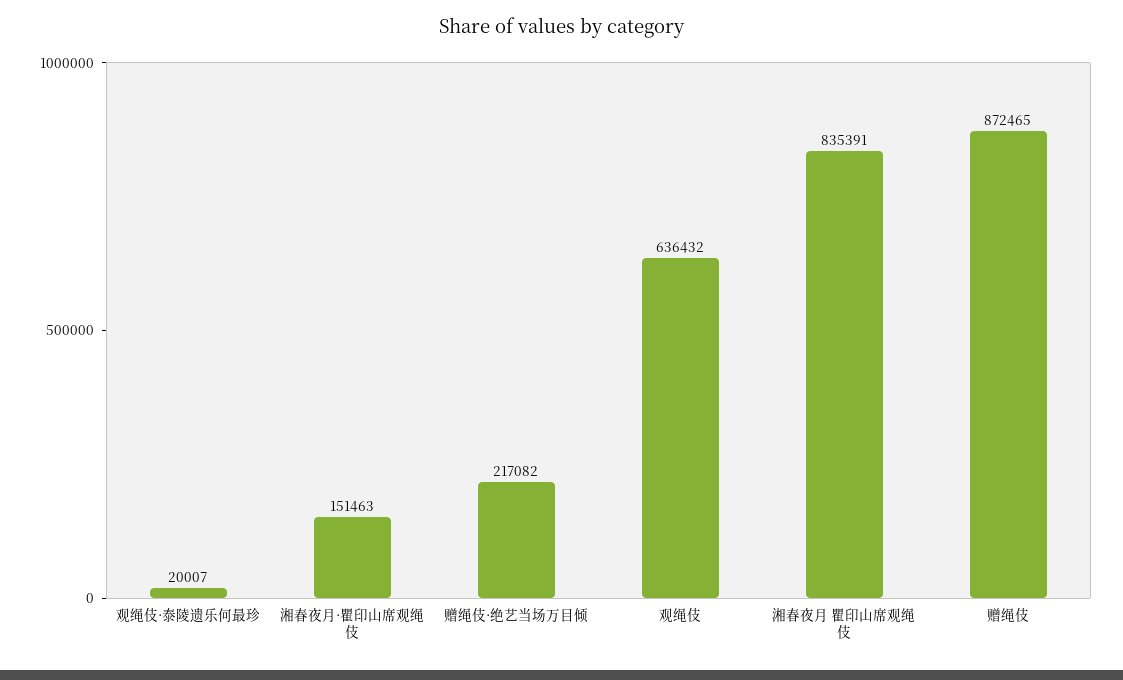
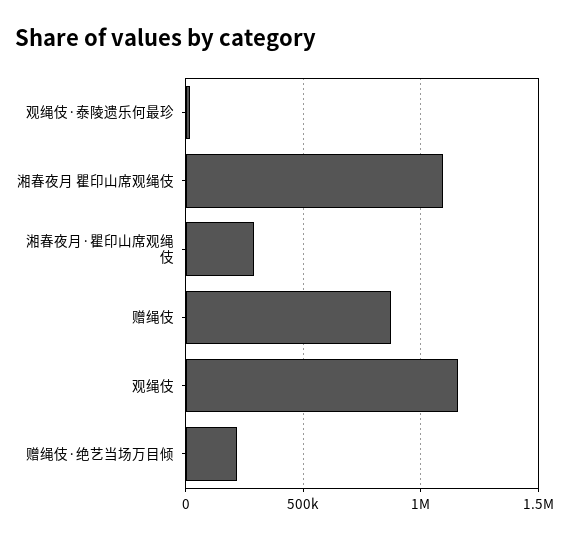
湘春夜月·瞿印山席观绳伎: 151463 -> 300000
观绳伎: 636432 -> 1150000
湘春夜月 瞿印山席观绳伎: 835391 -> 1100000

